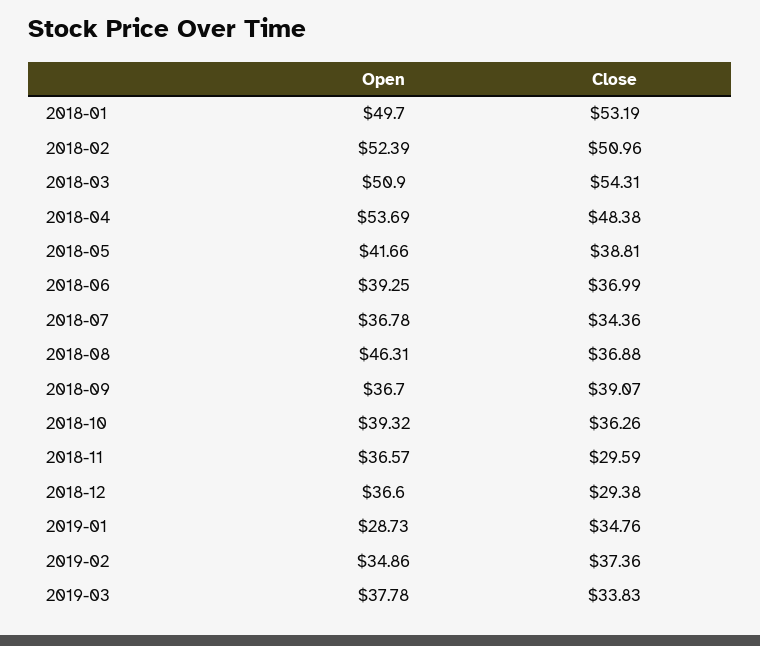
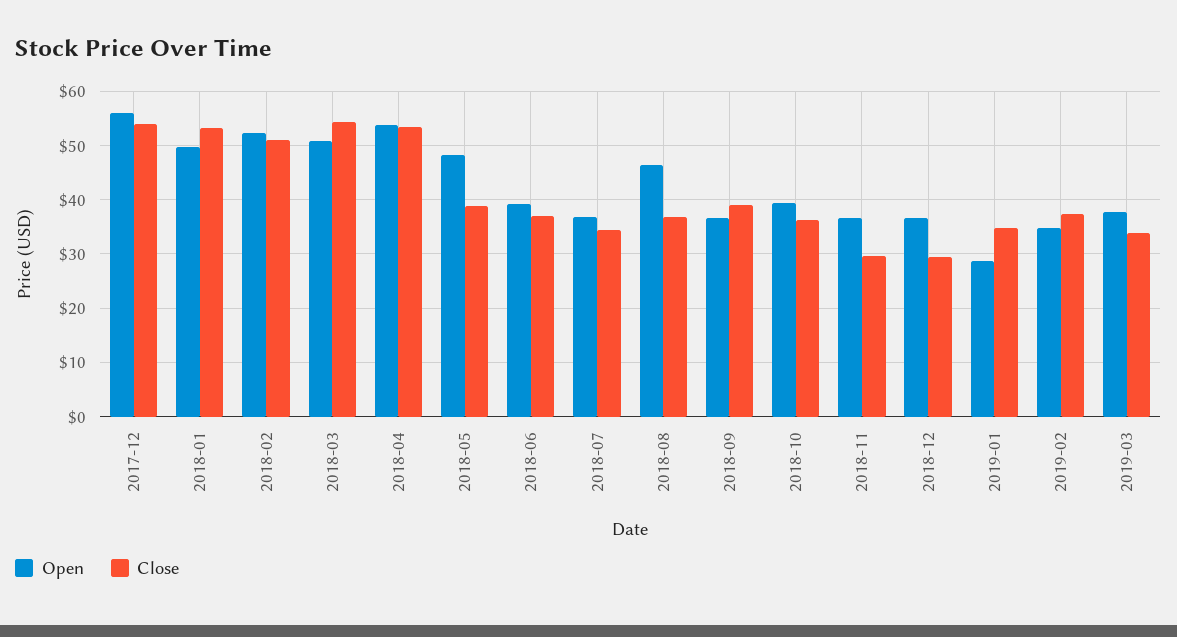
Close, 2018-04: 48.38 -> 54
Open, 2018-05: 41.66 -> 48
Open, 2017-12: none -> 56
Close, 2017-12: none -> 54

